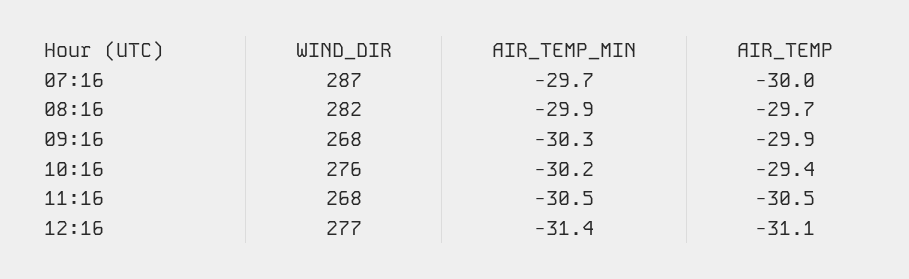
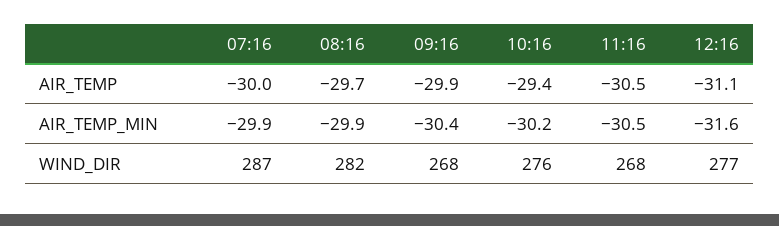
AIR_TEMP_MIN, 07:16: -29.7 -> -29.9
AIR_TEMP_MIN, 09:16: -30.3 -> -30.4
AIR_TEMP_MIN, 12:16: -31.4 -> -31.6

